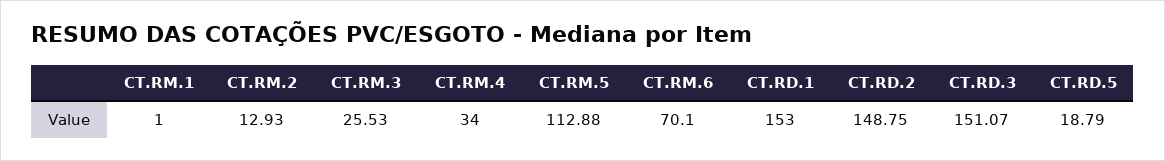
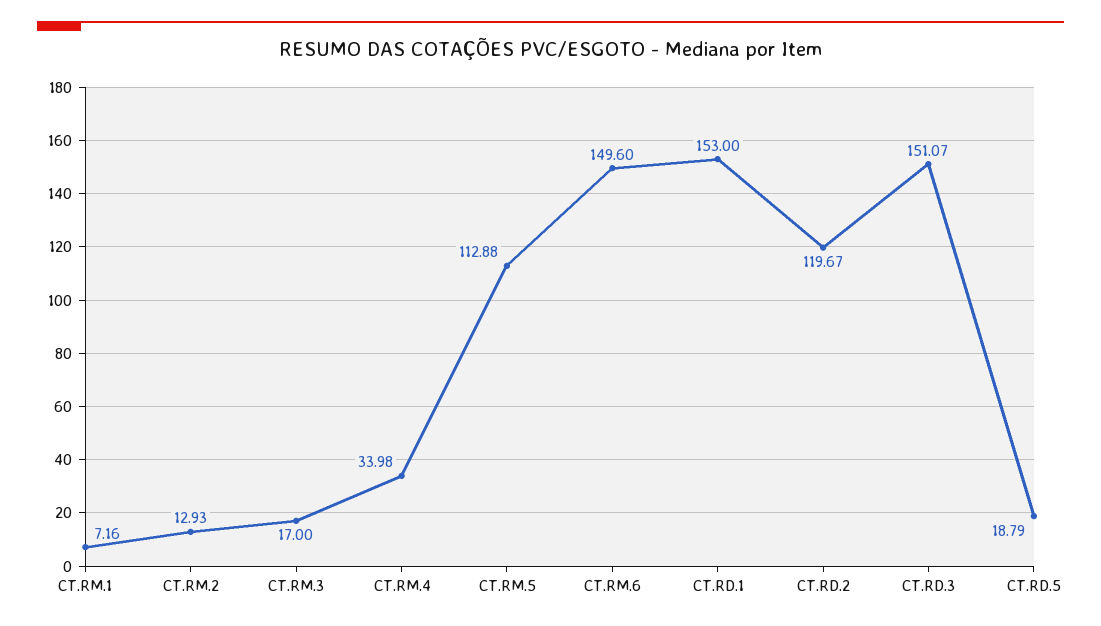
CT.RM.1: 1 -> 7.16
CT.RM.3: 25.53 -> 17
CT.RM.4: 34 -> 33.98
CT.RM.6: 70.1 -> 149.6
CT.RD.2: 148.75 -> 119.67

